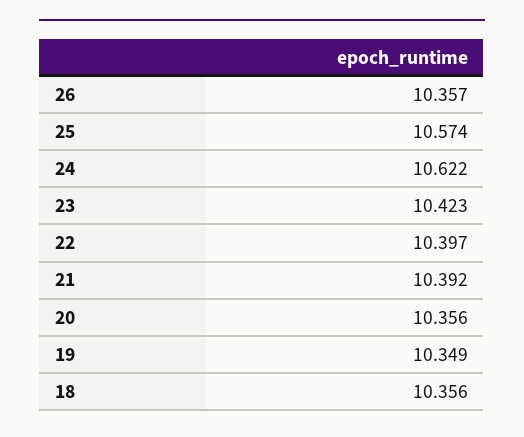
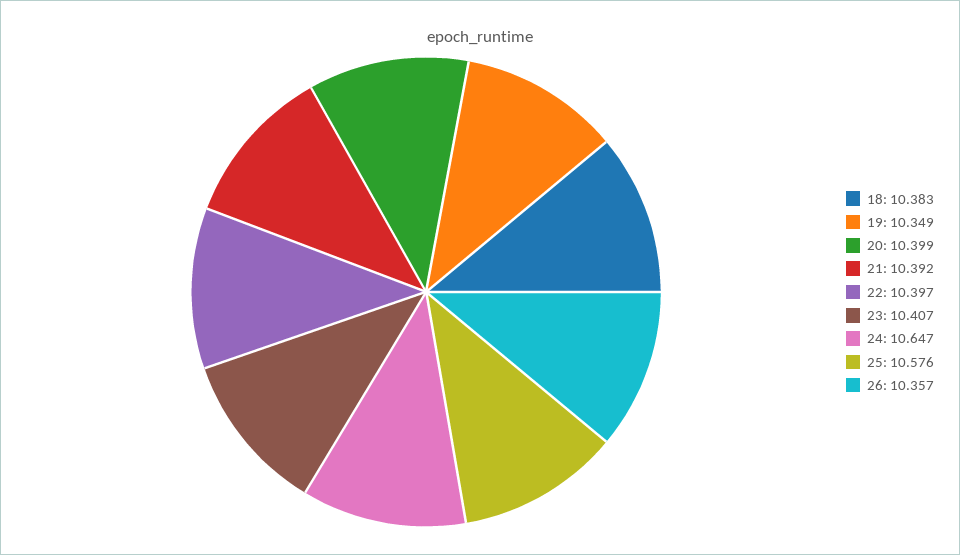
25: 10.574 -> 10.576
24: 10.622 -> 10.647
23: 10.423 -> 10.407
20: 10.356 -> 10.399
18: 10.356 -> 10.383

